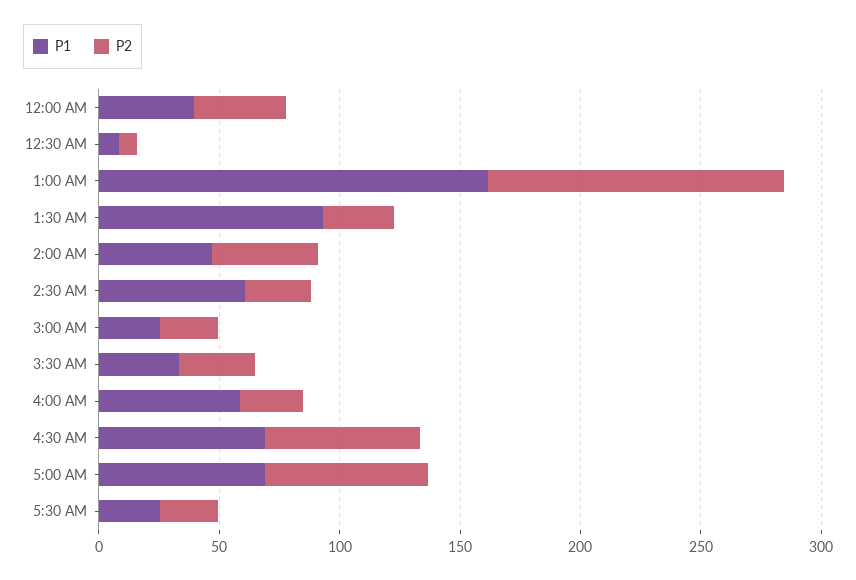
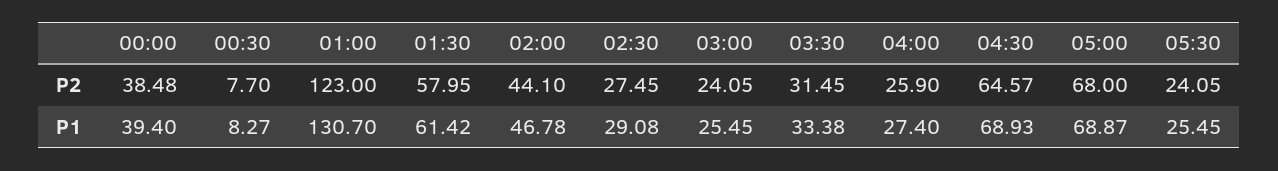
P1, 1:00 AM: 160 -> 130.7
P1, 1:30 AM: 90 -> 61.42
P2, 1:30 AM: 30 -> 57.95
P1, 2:30 AM: 60 -> 29.08
P1, 4:00 AM: 60 -> 27.4

